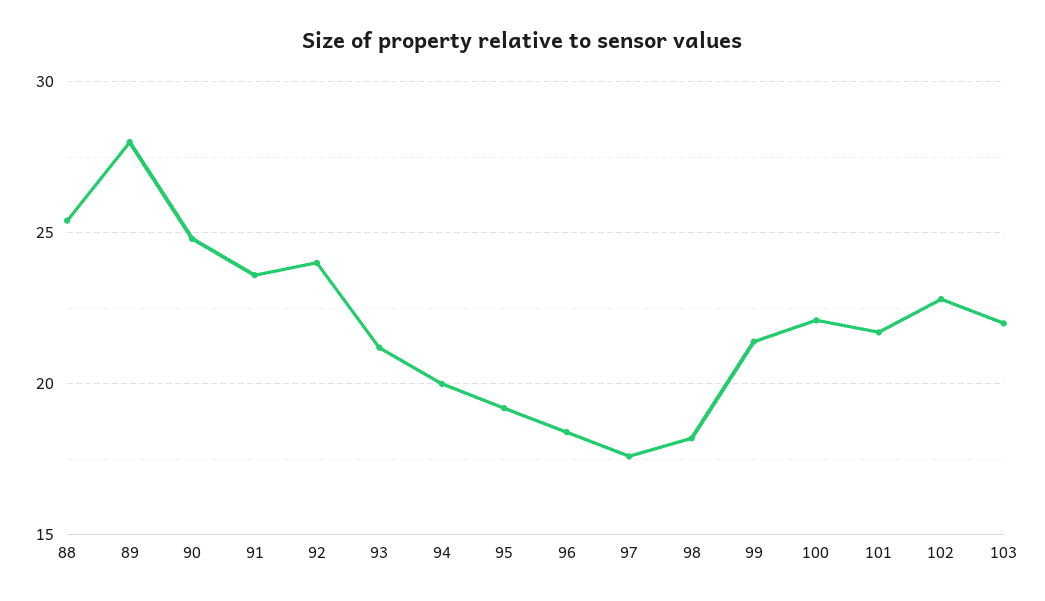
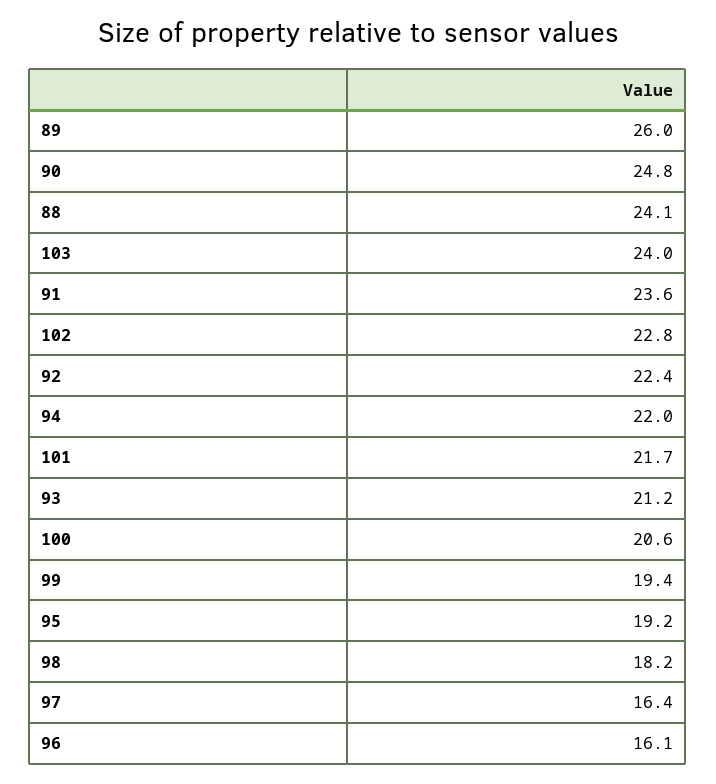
88: 25.5 -> 24.1
89: 28 -> 26
92: 24 -> 22.4
94: 20 -> 22
96: 18.5 -> 16.1
97: 17.5 -> 16.4
99: 21.5 -> 19.4
100: 22 -> 20.6
103: 22 -> 24

